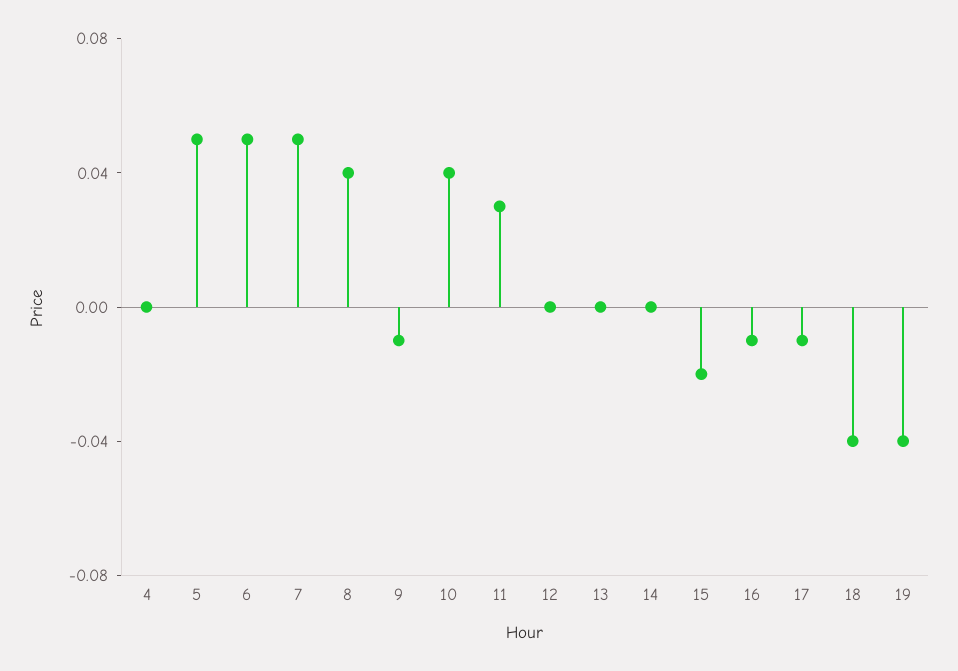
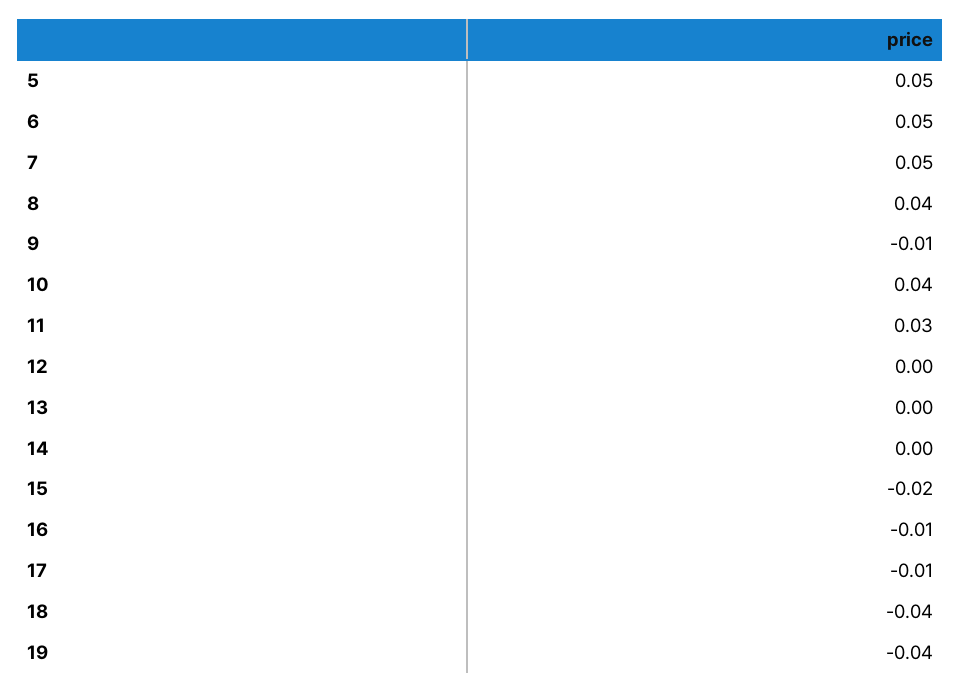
4: 0 -> none

